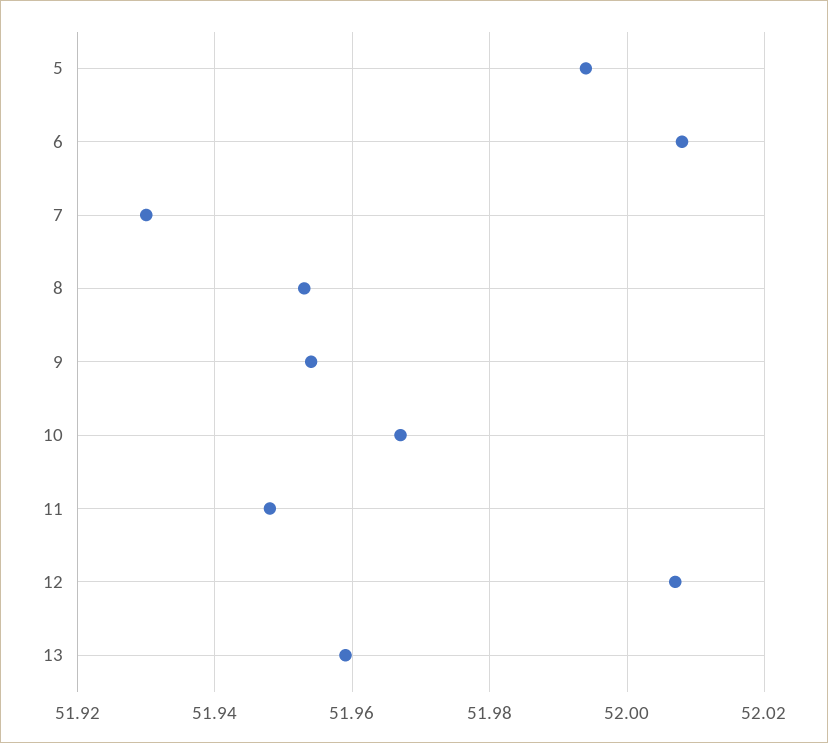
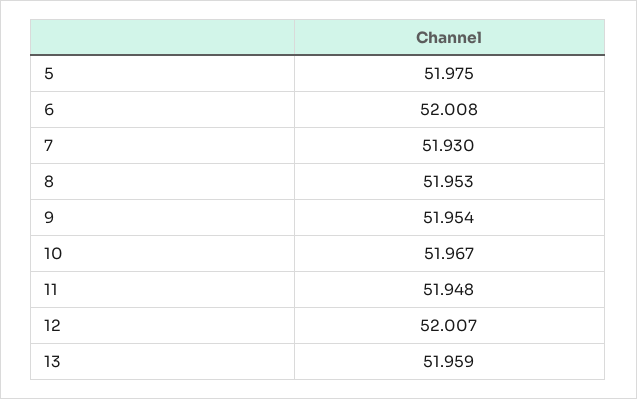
5: 51.995 -> 51.975

